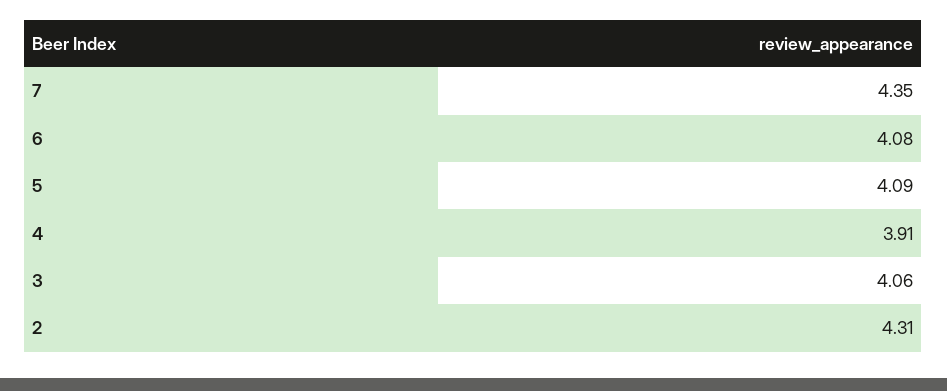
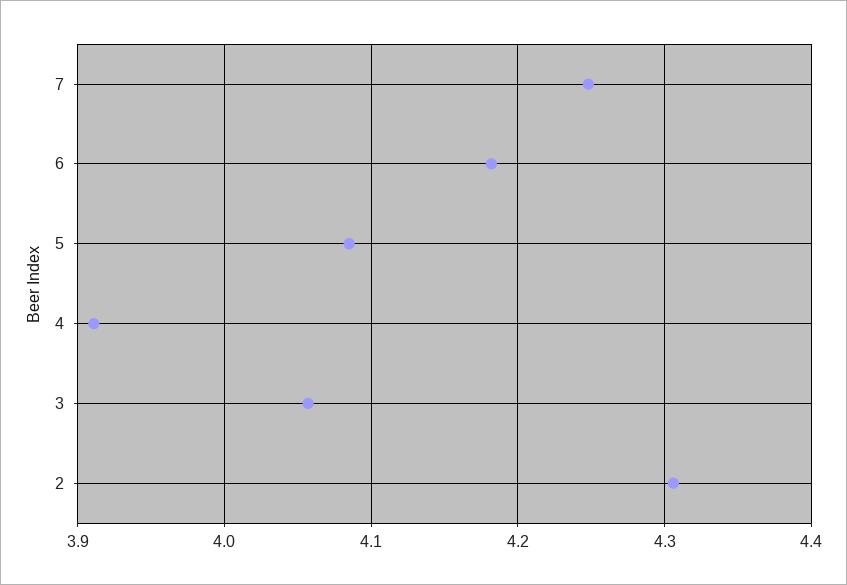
7: 4.35 -> 4.25
6: 4.08 -> 4.18

